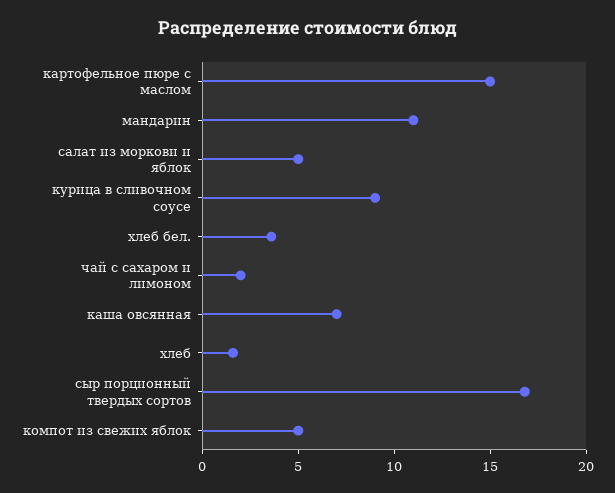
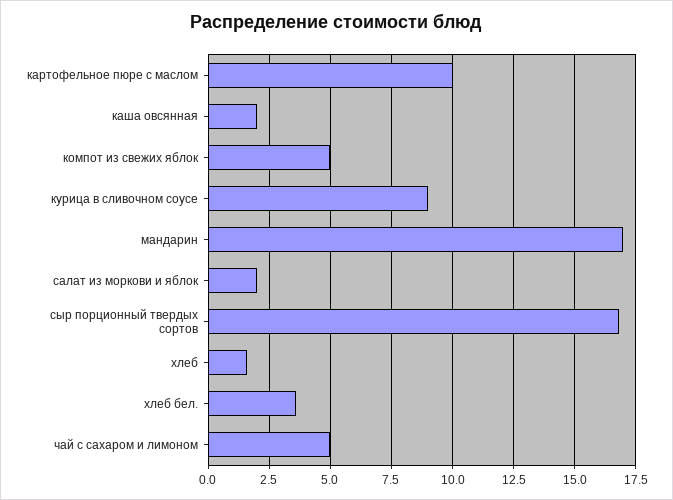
картофельное пюре с маслом: 15 -> 10
мандарин: 11 -> 17
салат из моркови и яблок: 5 -> 2
чай с сахаром и лимоном: 2 -> 5
каша овсянная: 7 -> 2

